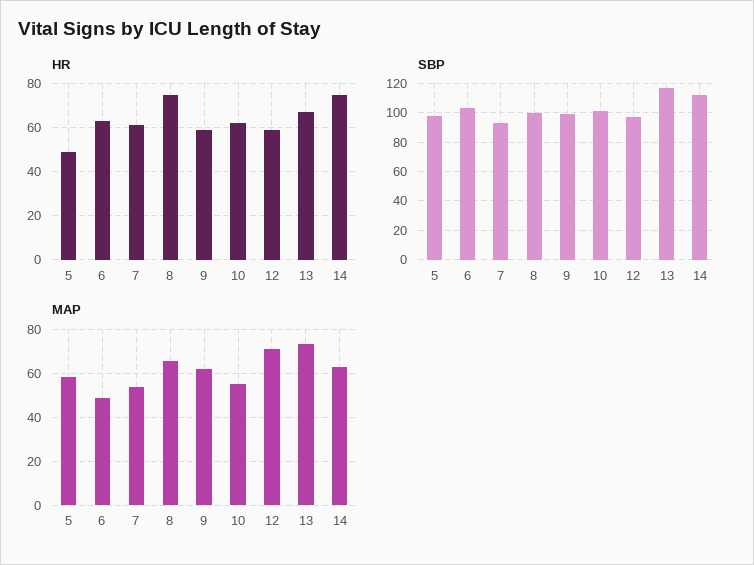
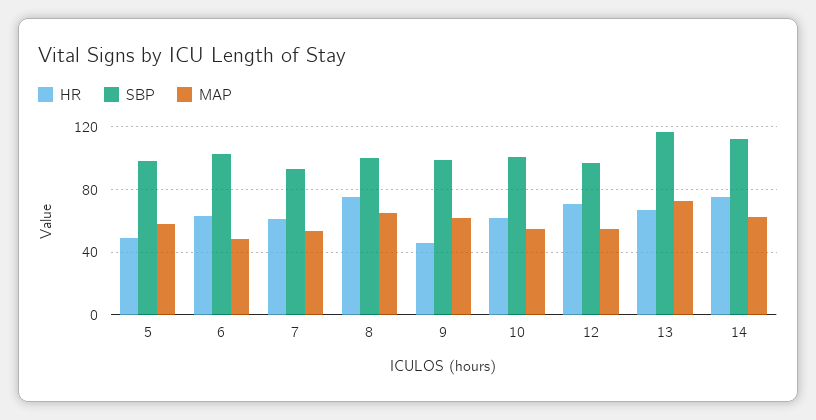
HR, 9: 60 -> 45
HR, 12: 60 -> 70
MAP, 12: 70 -> 55

